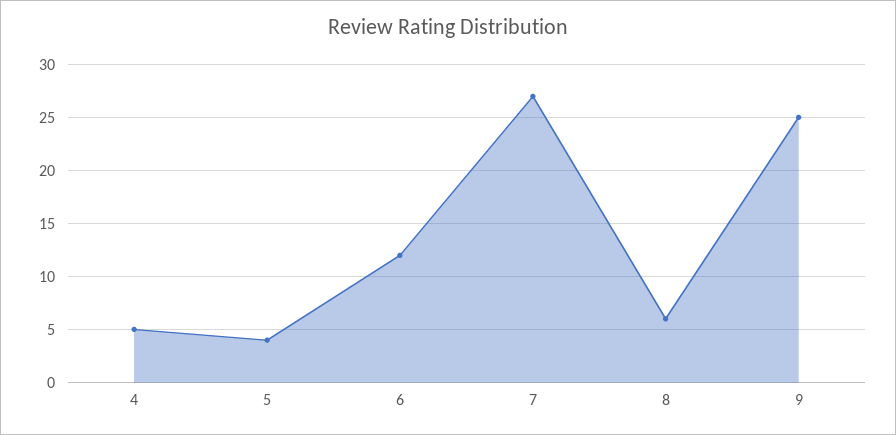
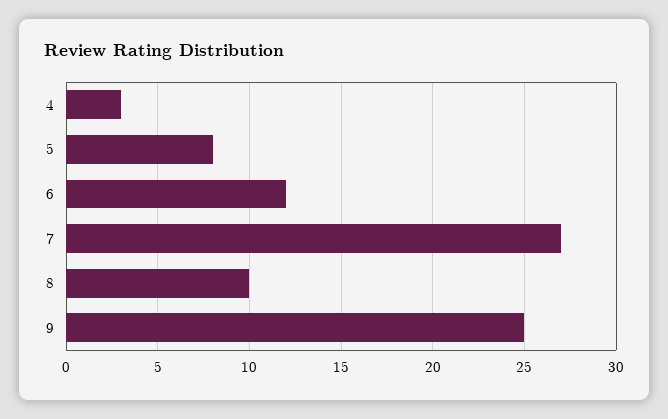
4: 5 -> 3
5: 4 -> 8
8: 6 -> 10

